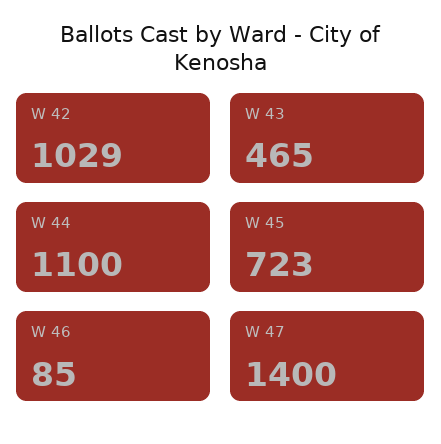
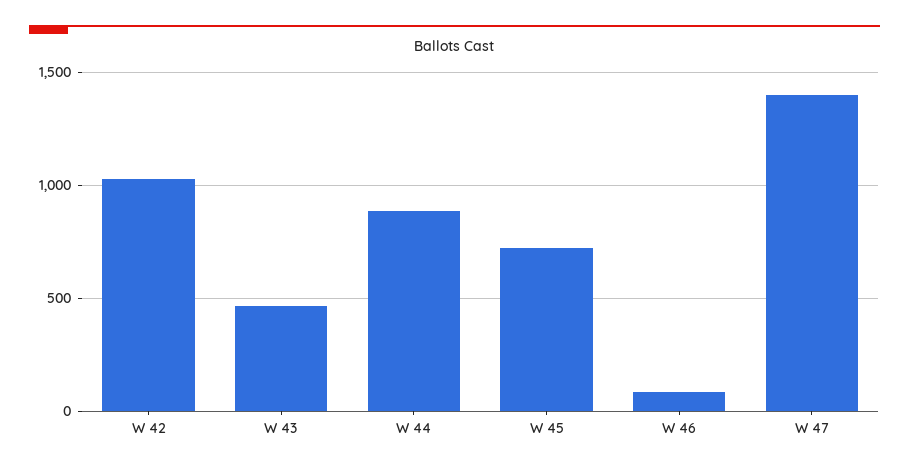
W 44: 1100 -> 900

